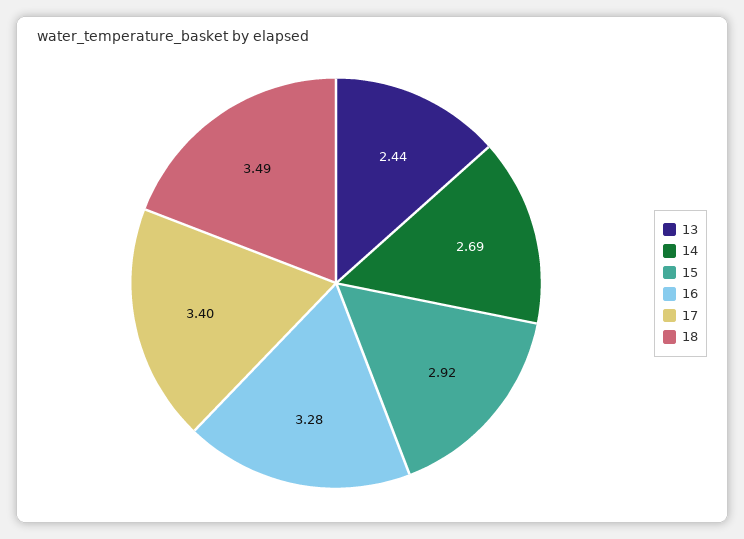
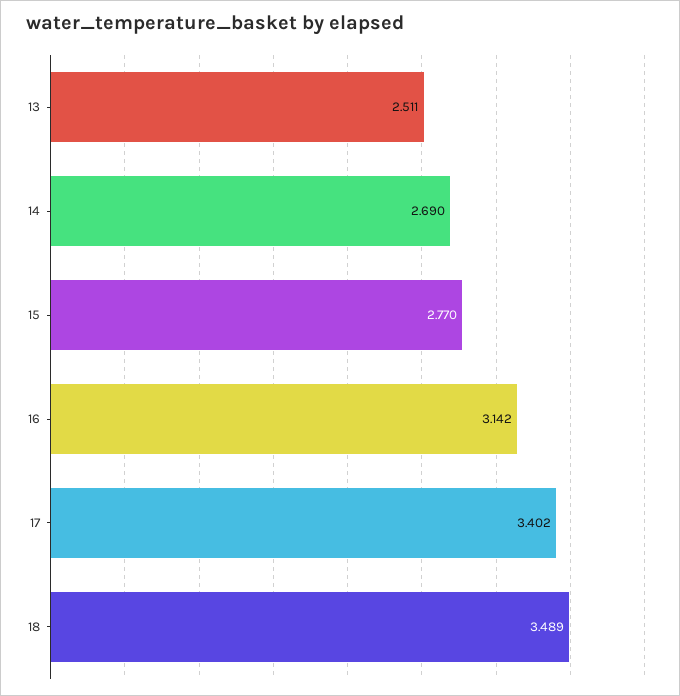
13: 2.44 -> 2.511
15: 2.92 -> 2.77
16: 3.28 -> 3.142

